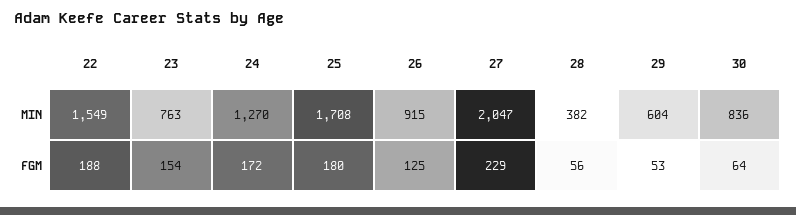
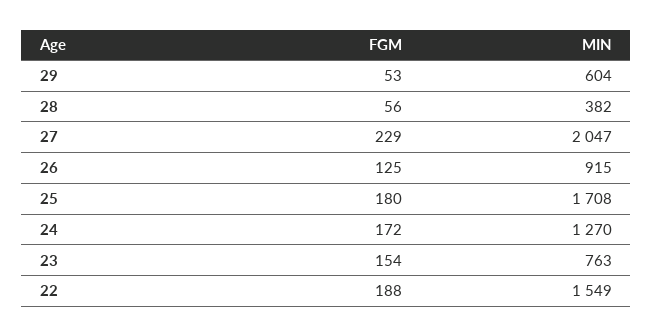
30, MIN: 836 -> none
30, FGM: 64 -> none

